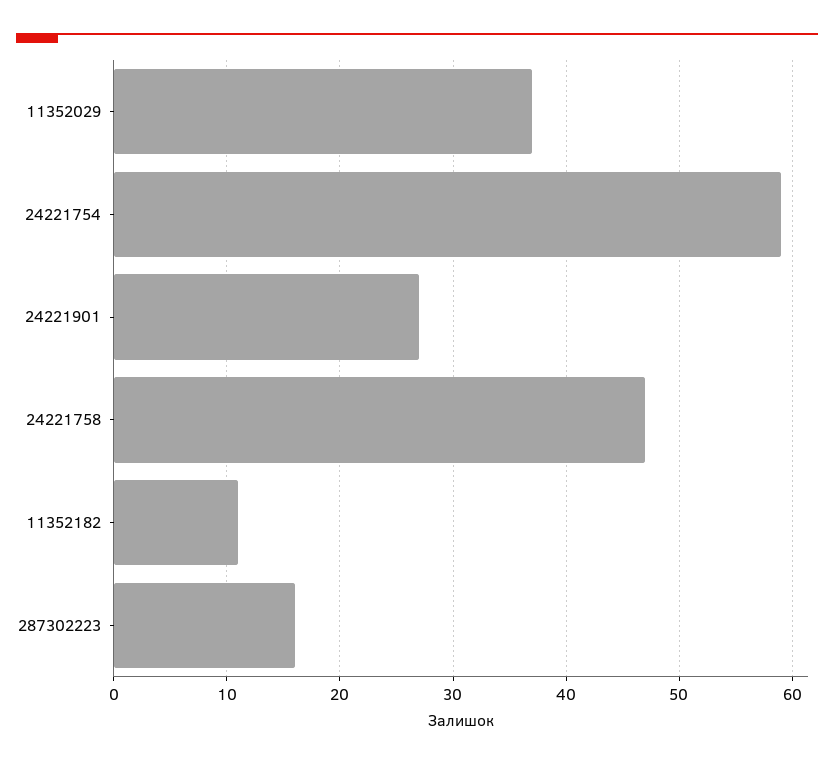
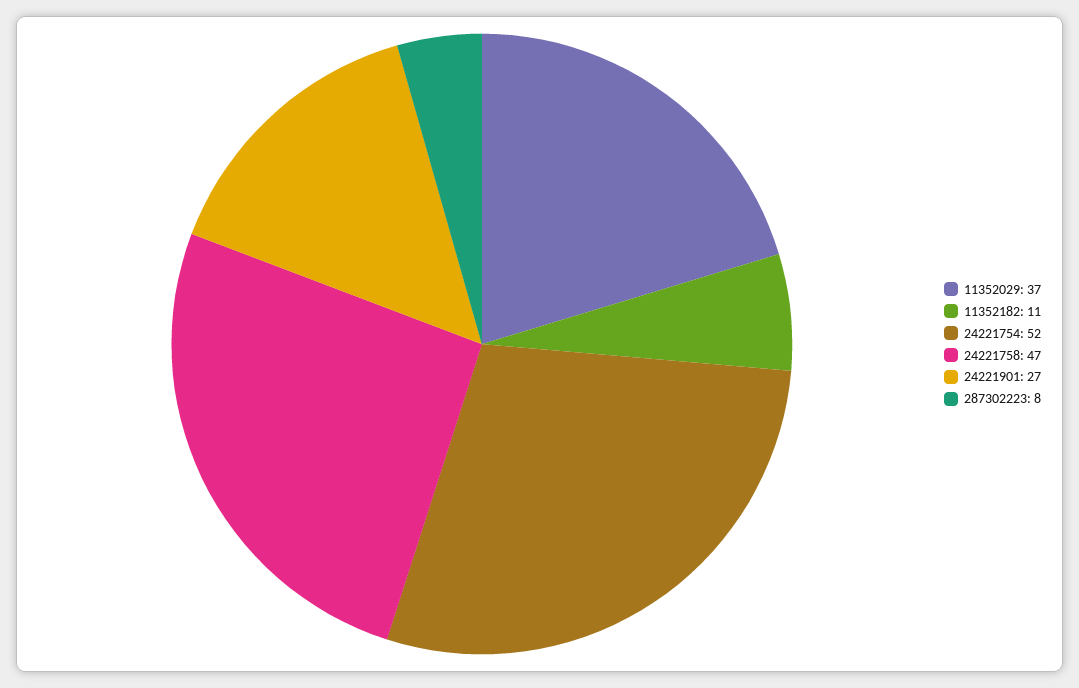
24221754: 59 -> 52
287302223: 16 -> 8

